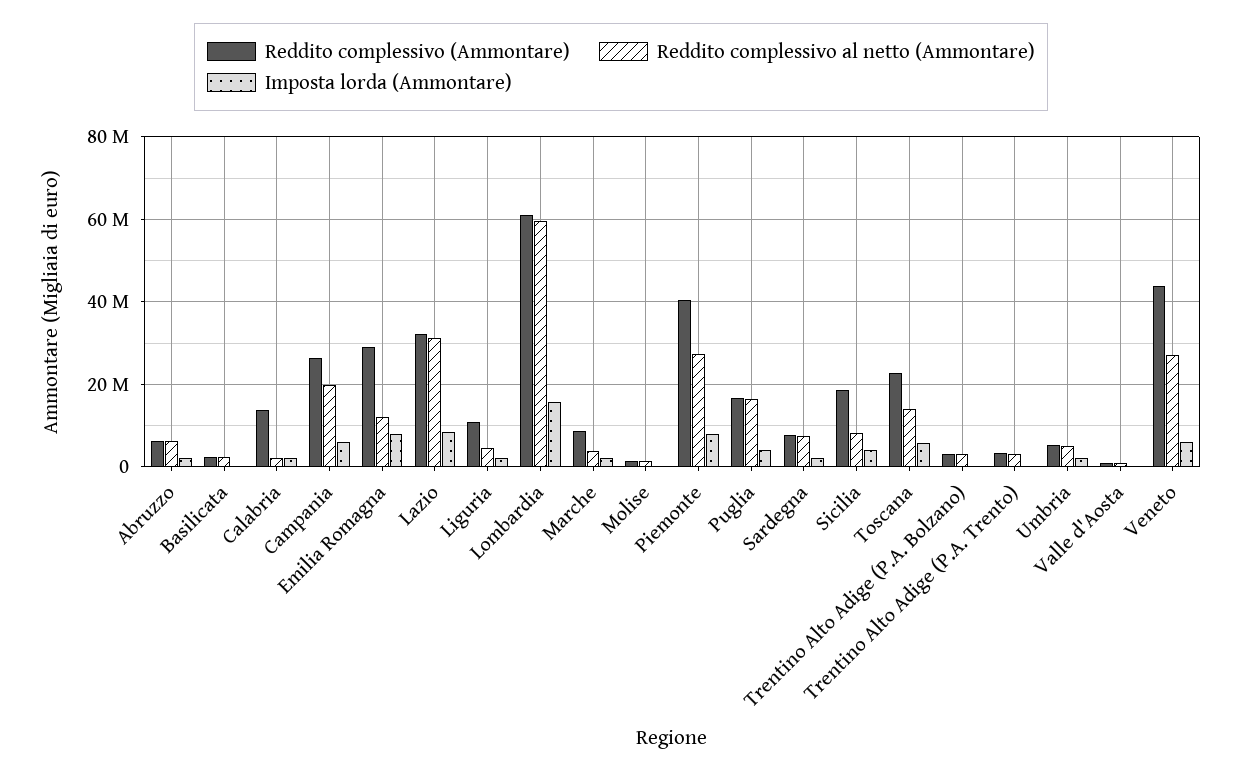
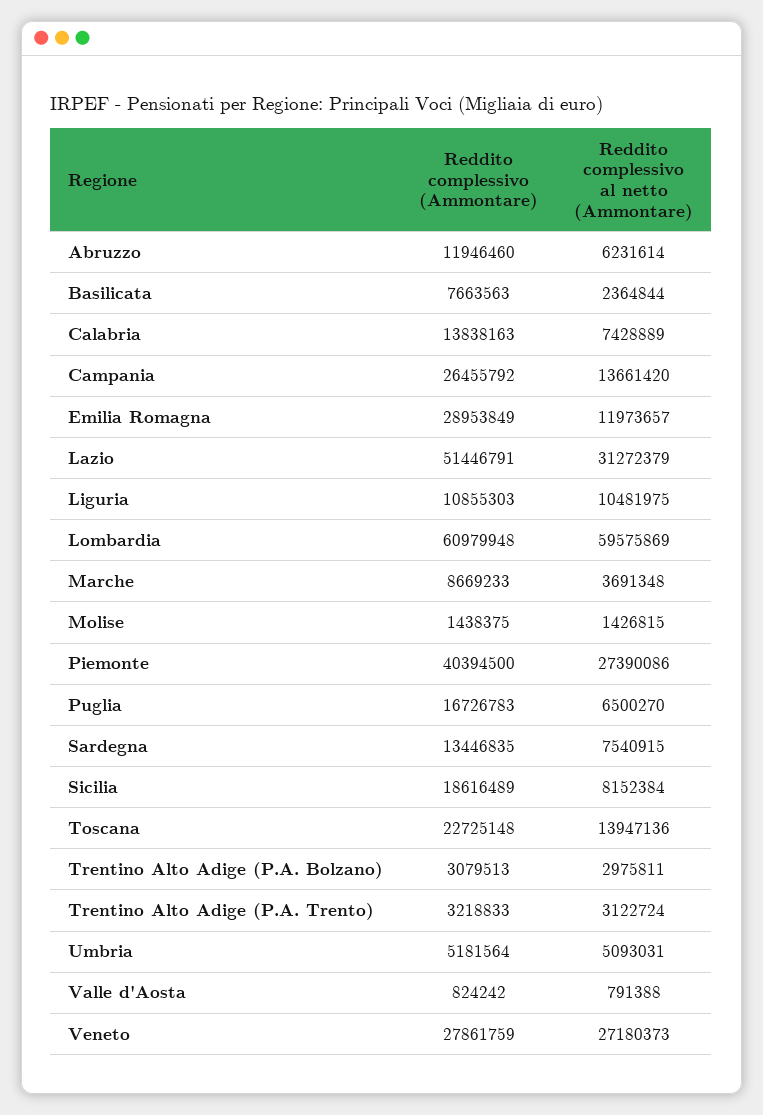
Reddito complessivo (Ammontare), Abruzzo: 6000000 -> 11946460
Imposta lorda (Ammontare), Abruzzo: 2000000 -> none
Reddito complessivo (Ammontare), Basilicata: 2000000 -> 7663563
Imposta lorda (Ammontare), Basilicata: 0 -> none
Reddito complessivo al netto (Ammontare), Calabria: 2000000 -> 7428889
Imposta lorda (Ammontare), Calabria: 2000000 -> none
Reddito complessivo al netto (Ammontare), Campania: 20000000 -> 13661420
Imposta lorda (Ammontare), Campania: 6000000 -> none
Imposta lorda (Ammontare), Emilia Romagna: 8000000 -> none
Reddito complessivo (Ammontare), Lazio: 32000000 -> 51446791
Imposta lorda (Ammontare), Lazio: 8000000 -> none
Reddito complessivo al netto (Ammontare), Liguria: 4000000 -> 10481975
Imposta lorda (Ammontare), Liguria: 2000000 -> none
Imposta lorda (Ammontare), Lombardia: 16000000 -> none
Imposta lorda (Ammontare), Marche: 2000000 -> none
Imposta lorda (Ammontare), Molise: 0 -> none
Imposta lorda (Ammontare), Piemonte: 8000000 -> none
Reddito complessivo al netto (Ammontare), Puglia: 16000000 -> 6500270
Imposta lorda (Ammontare), Puglia: 4000000 -> none
Reddito complessivo (Ammontare), Sardegna: 8000000 -> 13446835
Imposta lorda (Ammontare), Sardegna: 2000000 -> none
Imposta lorda (Ammontare), Sicilia: 4000000 -> none
Imposta lorda (Ammontare), Toscana: 6000000 -> none
Imposta lorda (Ammontare), Trentino Alto Adige (P.A. Bolzano): 0 -> none
Imposta lorda (Ammontare), Trentino Alto Adige (P.A. Trento): 0 -> none
Imposta lorda (Ammontare), Umbria: 2000000 -> none
Imposta lorda (Ammontare), Valle d'Aosta: 0 -> none
Reddito complessivo (Ammontare), Veneto: 44000000 -> 27861759
Imposta lorda (Ammontare), Veneto: 6000000 -> none

